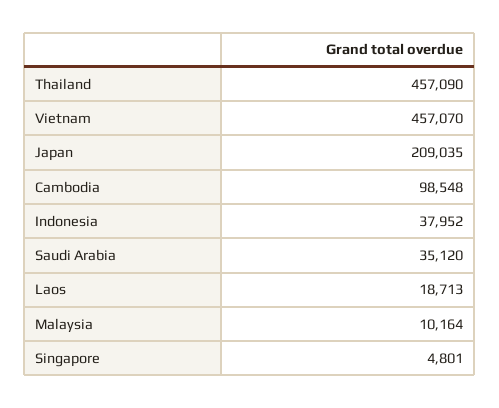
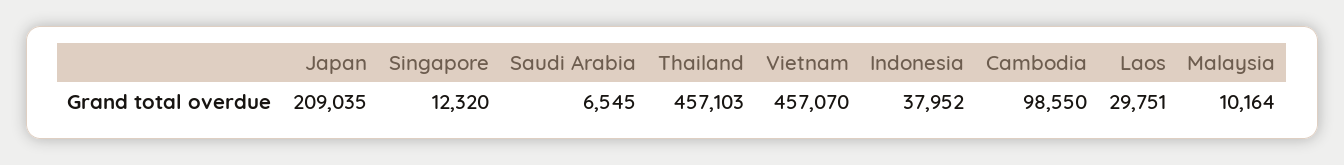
Thailand: 457090 -> 457103
Cambodia: 98548 -> 98550
Saudi Arabia: 35120 -> 6545
Laos: 18713 -> 29751
Singapore: 4801 -> 12320

